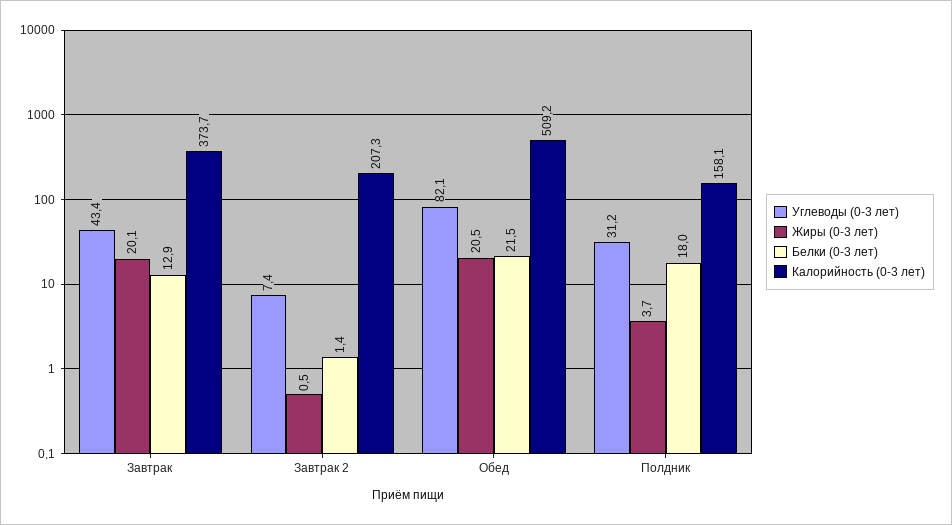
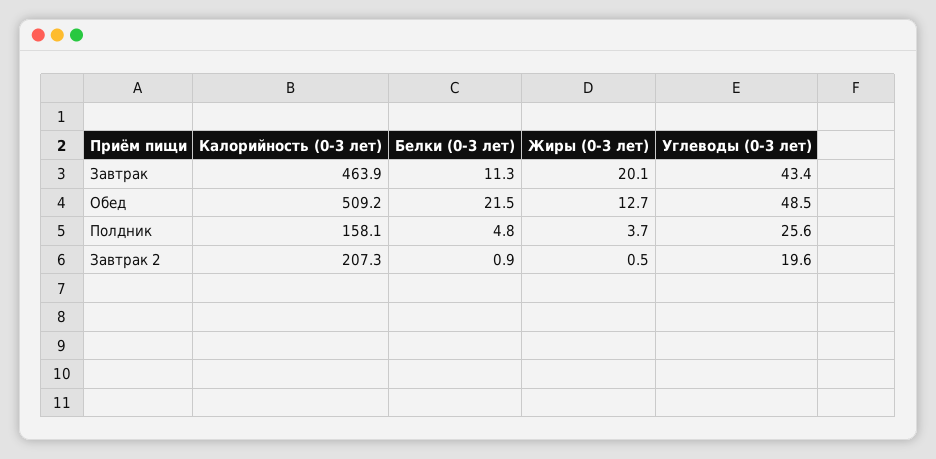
Белки (0-3 лет), Завтрак: 12.9 -> 11.3
Калорийность (0-3 лет), Завтрак: 373.7 -> 463.9
Углеводы (0-3 лет), Завтрак 2: 7.4 -> 19.6
Белки (0-3 лет), Завтрак 2: 1.4 -> 0.9
Углеводы (0-3 лет), Обед: 82.1 -> 48.5
Жиры (0-3 лет), Обед: 20.5 -> 12.7
Углеводы (0-3 лет), Полдник: 31.2 -> 25.6
Белки (0-3 лет), Полдник: 18 -> 4.8

